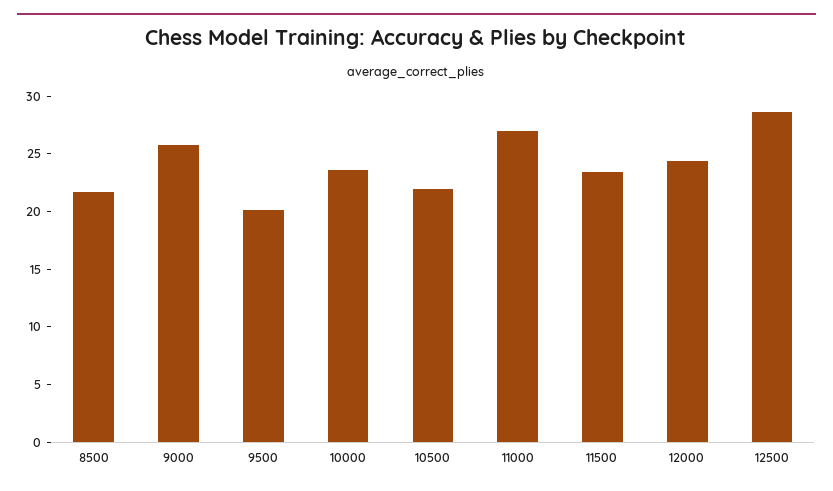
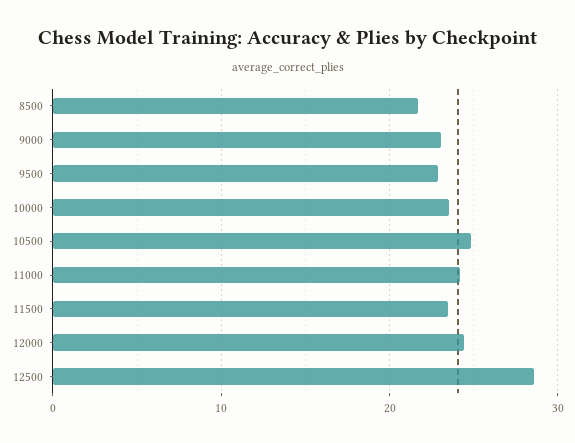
9000: 26 -> 23
9500: 20 -> 23
10500: 22 -> 25
11000: 27 -> 24

